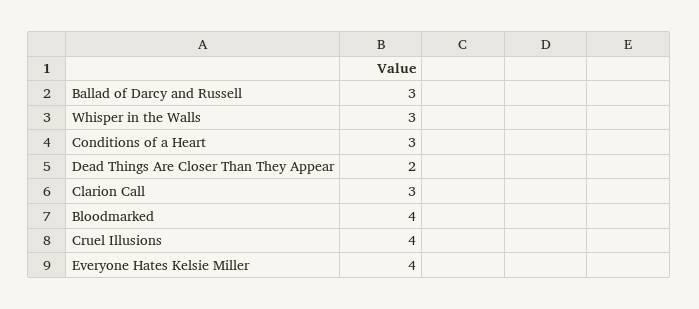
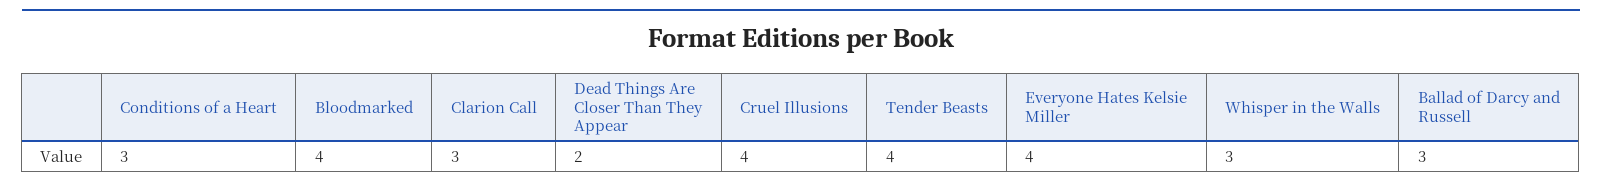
Tender Beasts: none -> 4

